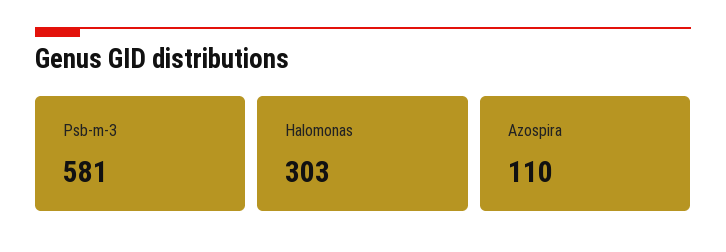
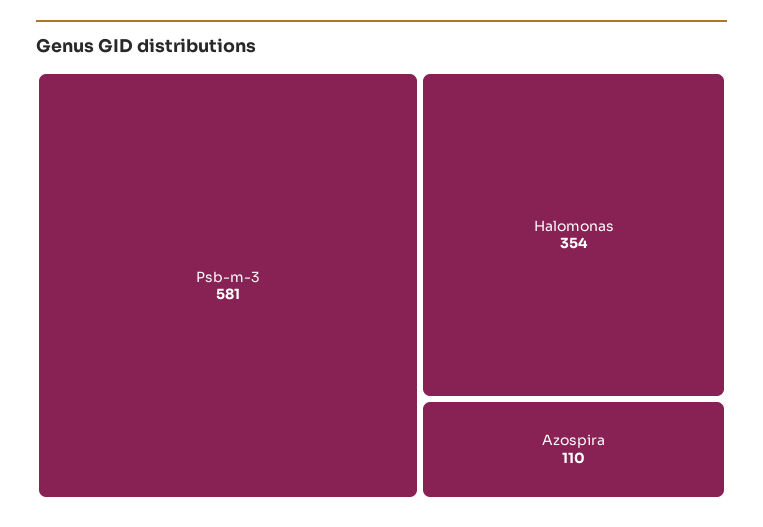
Halomonas: 303 -> 354

